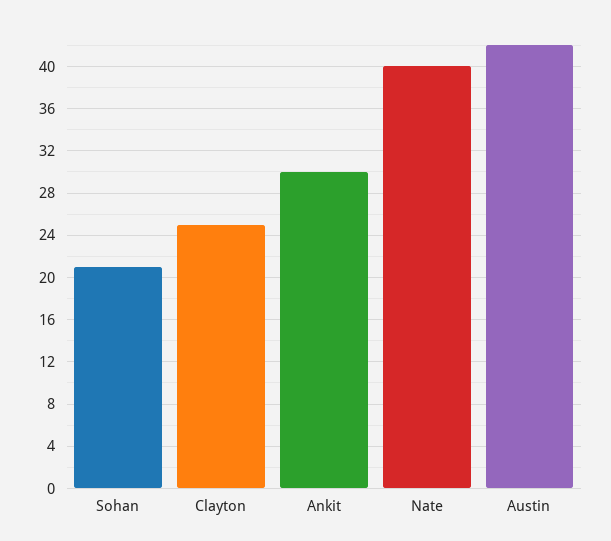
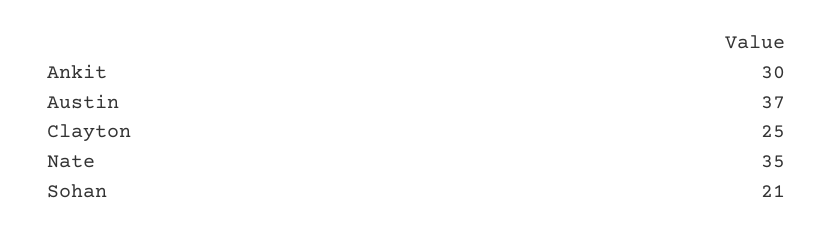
Nate: 40 -> 35
Austin: 42 -> 37

